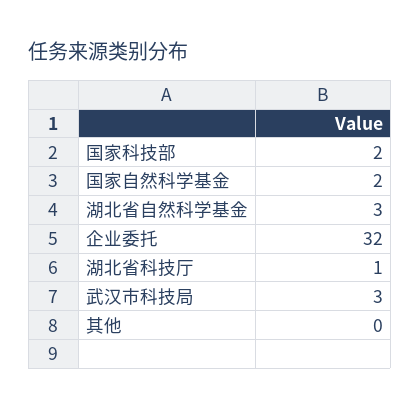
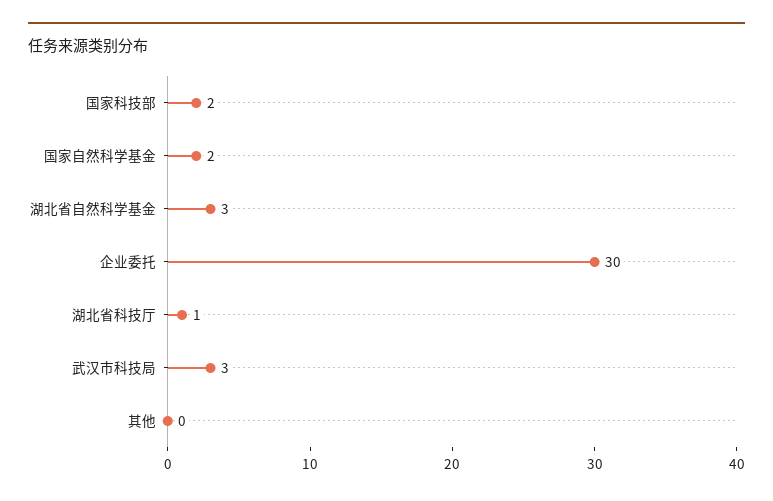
企业委托: 32 -> 30

